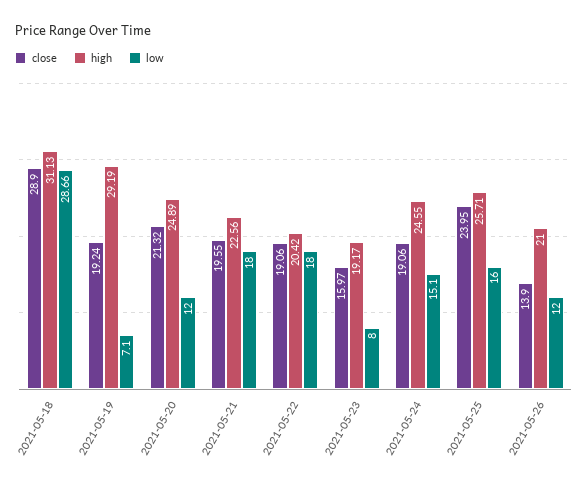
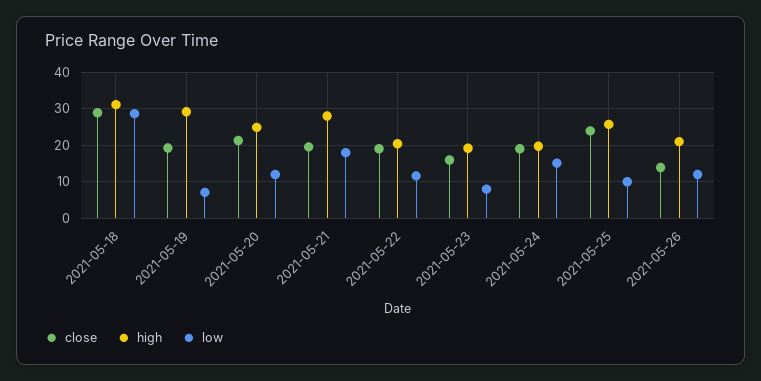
high, 2021-05-21: 22.56 -> 28
low, 2021-05-22: 18 -> 12
high, 2021-05-24: 24.55 -> 20
low, 2021-05-25: 16 -> 10

